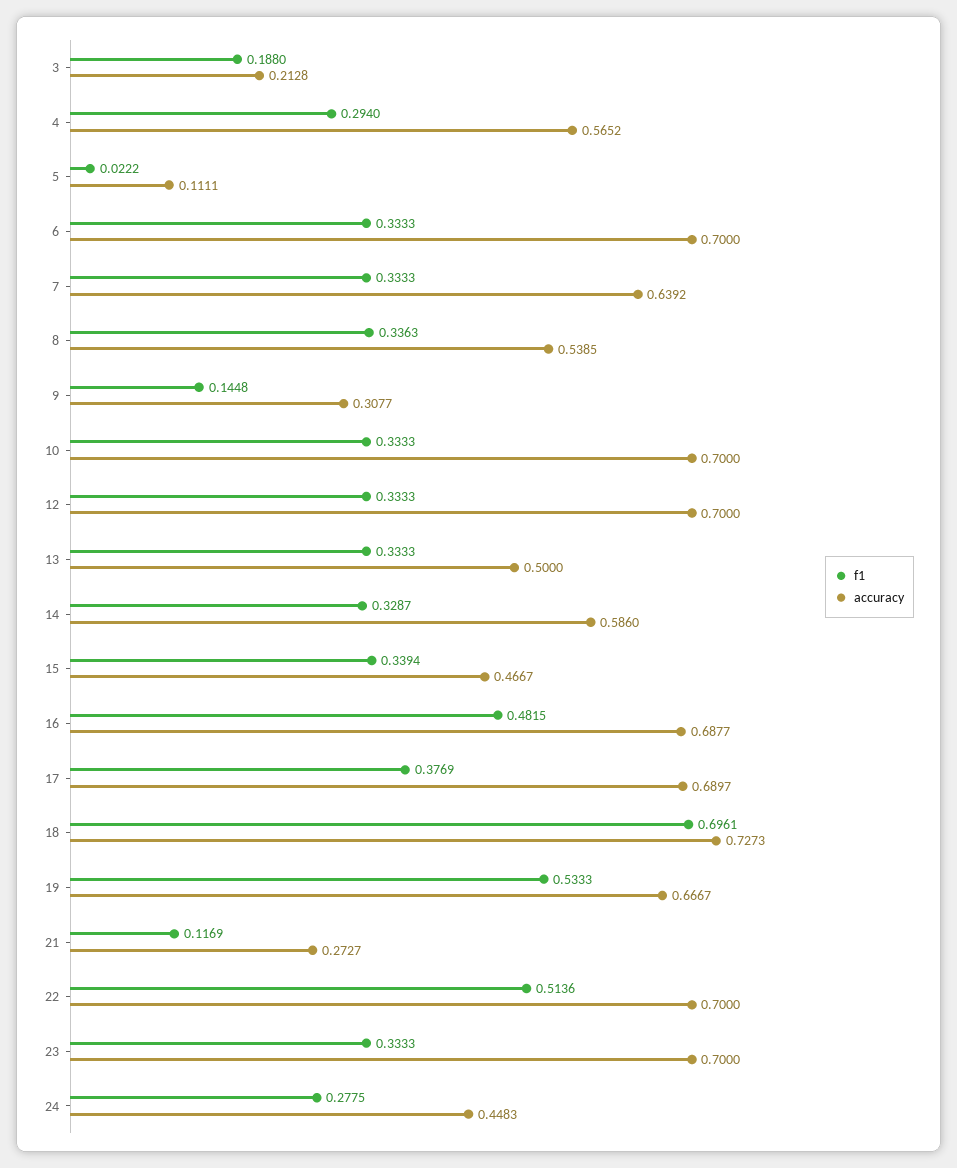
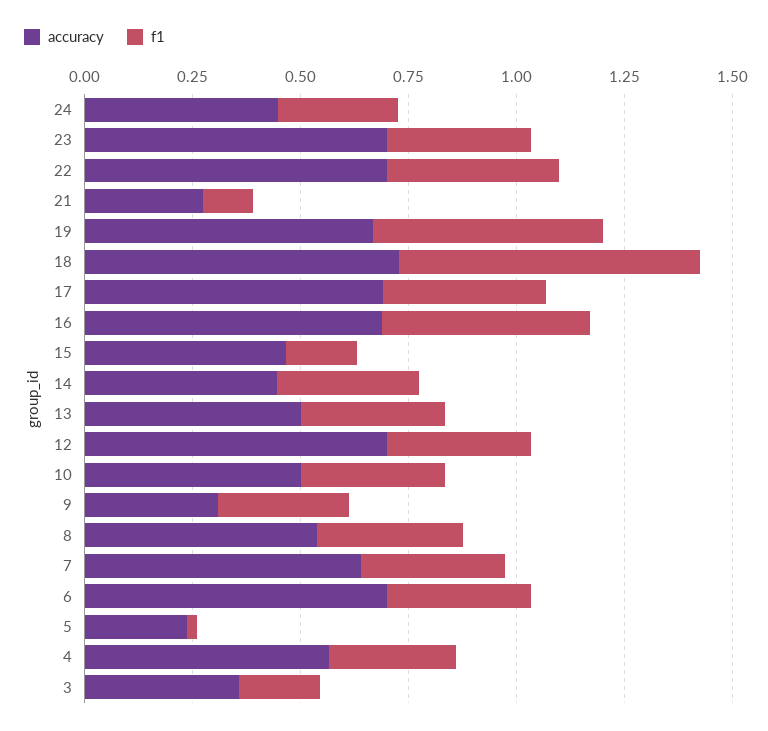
accuracy, 3: 0.2128 -> 0.35
accuracy, 5: 0.1111 -> 0.25
f1, 9: 0.1448 -> 0.3
accuracy, 10: 0.7 -> 0.5
accuracy, 14: 0.586 -> 0.45
f1, 15: 0.3394 -> 0.15
f1, 22: 0.5136 -> 0.4

